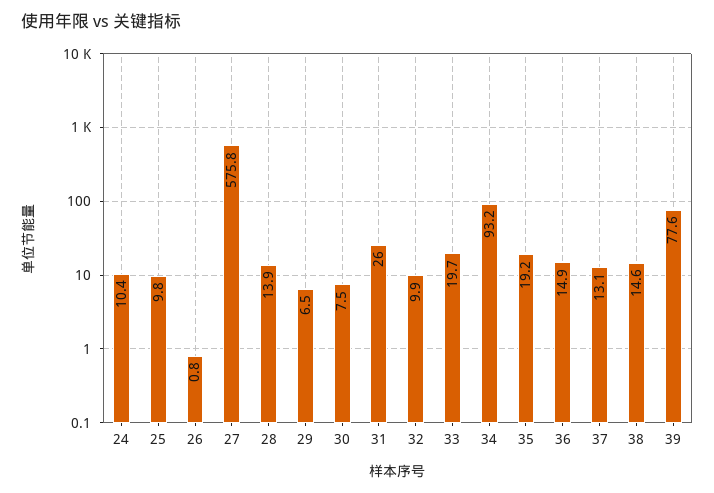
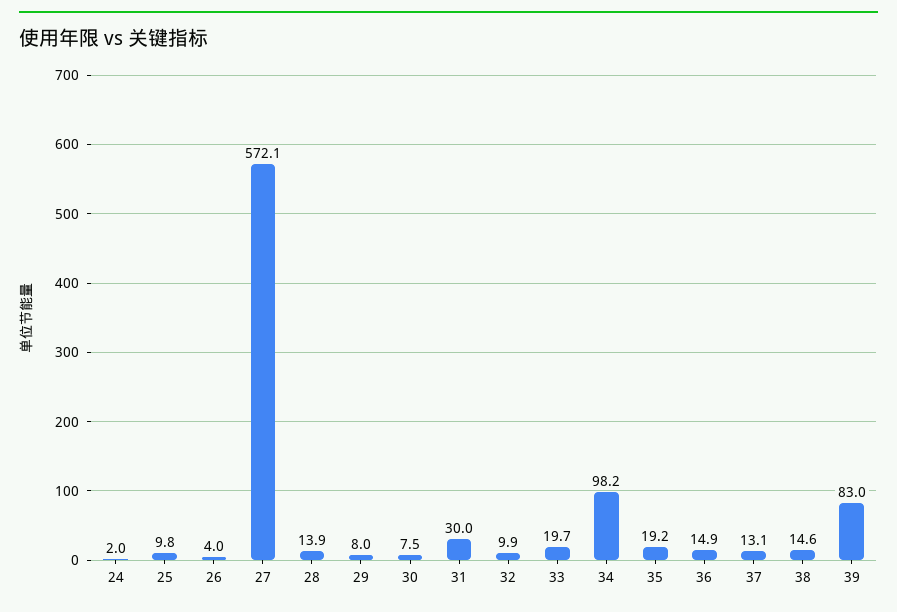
24: 10.4 -> 2
26: 0.8 -> 4
27: 575.8 -> 572.1
29: 6.5 -> 8
31: 26 -> 30
34: 93.2 -> 98.2
39: 77.6 -> 83

